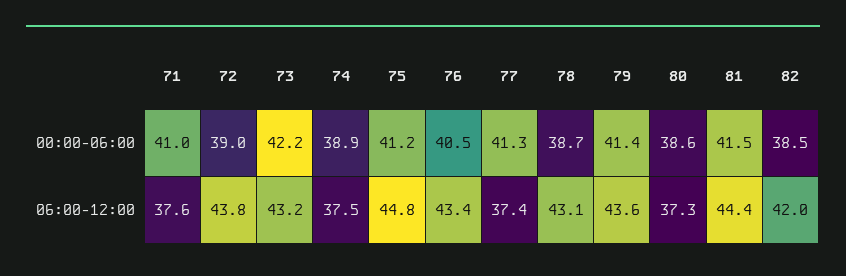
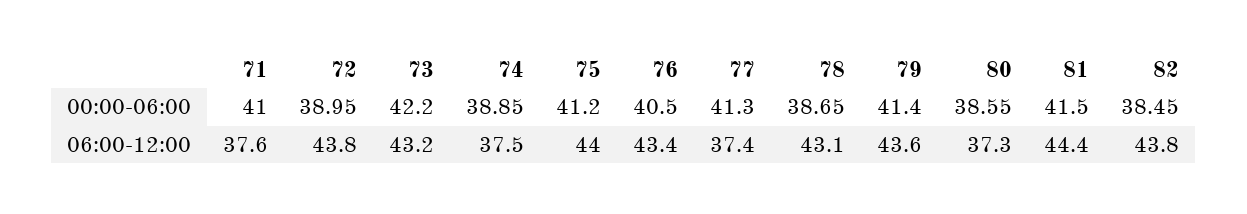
75, 06:00-12:00: 44.8 -> 44
82, 06:00-12:00: 42 -> 43.8

